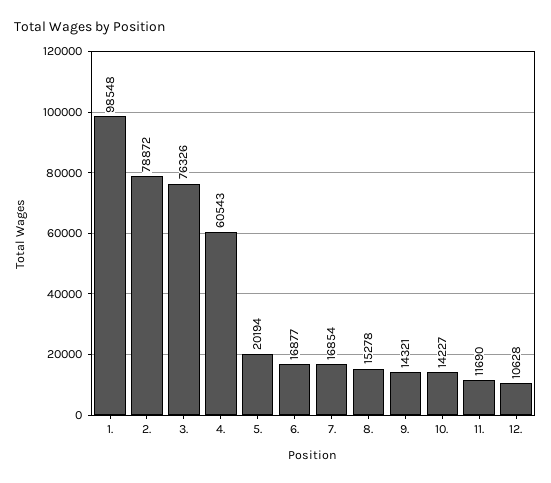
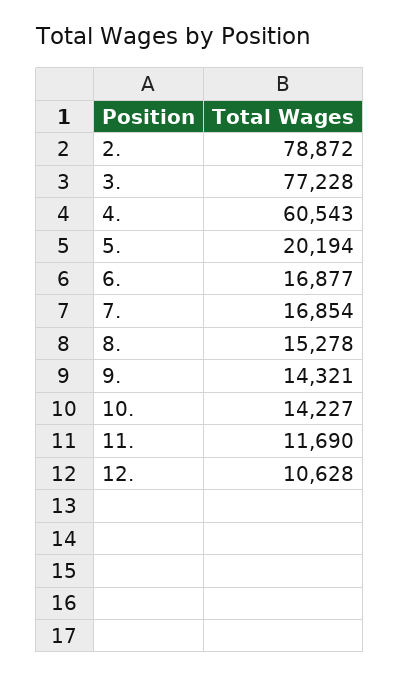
1.: 98548 -> none
3.: 76326 -> 77228

